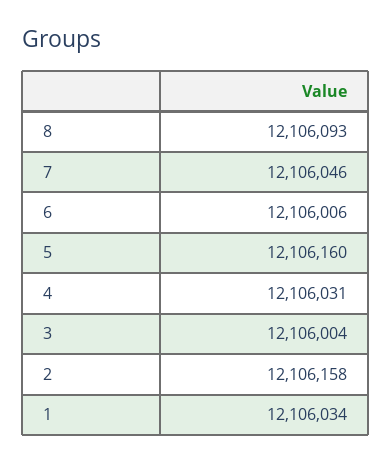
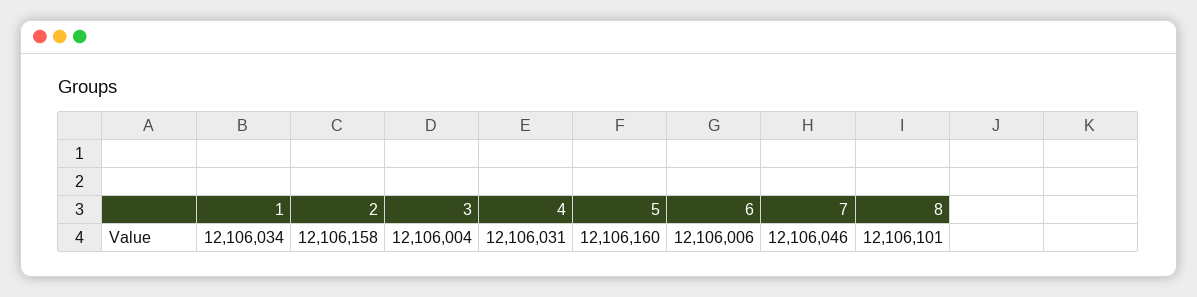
8: 12106093 -> 12106101

